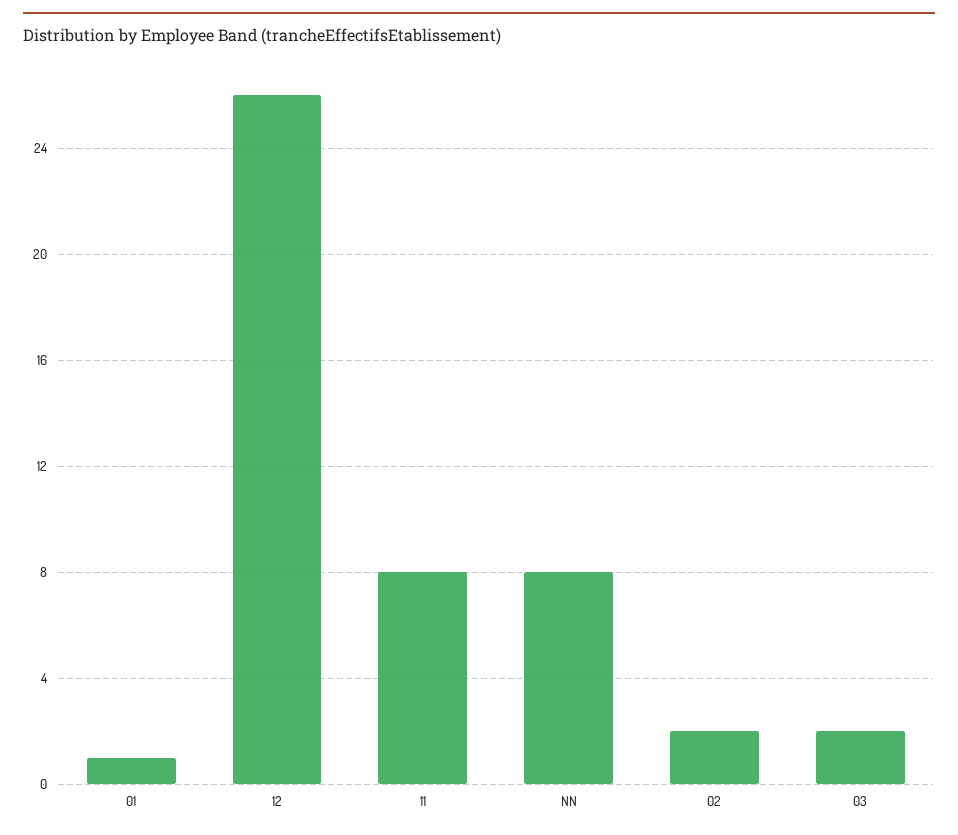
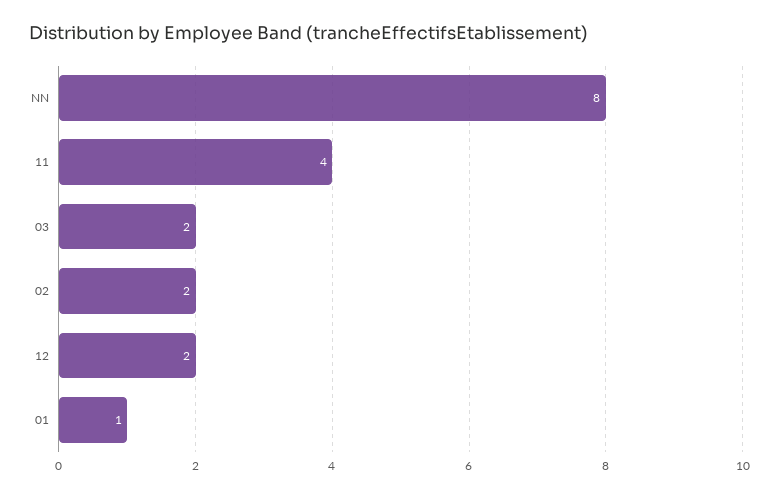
12: 26 -> 2
11: 8 -> 4

